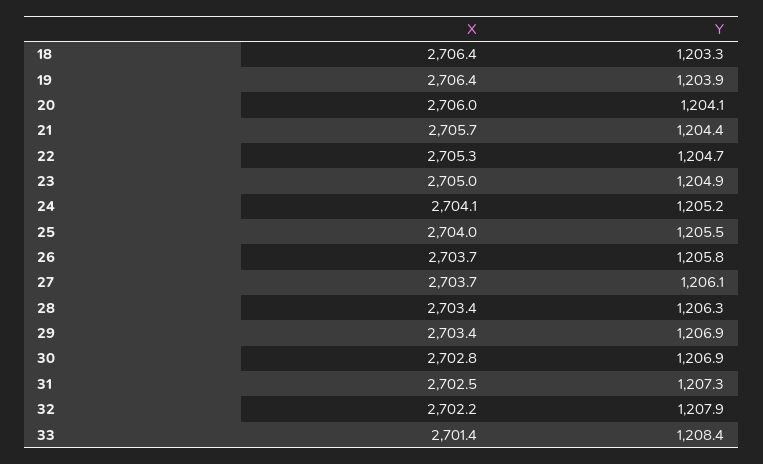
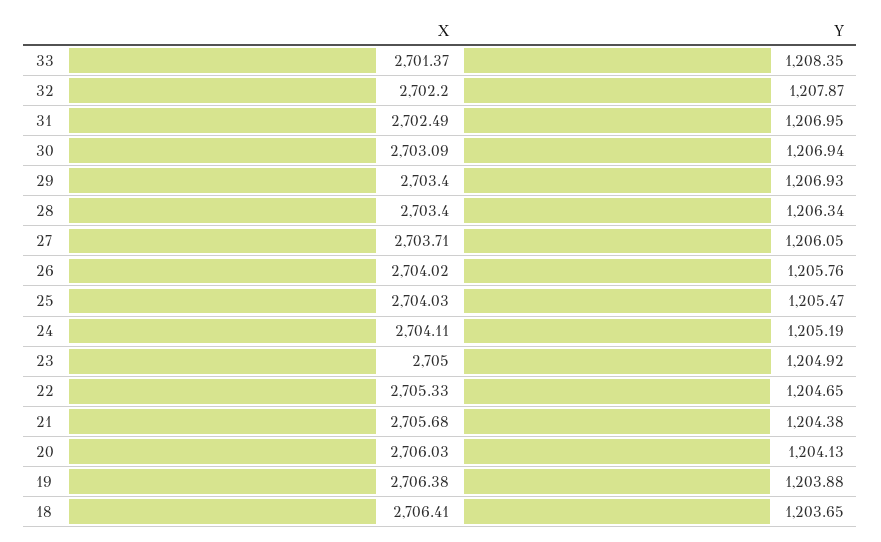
Y, 18: 1203.3 -> 1203.65
X, 26: 2703.7 -> 2704.02
X, 30: 2702.8 -> 2703.09
Y, 31: 1207.3 -> 1206.95

